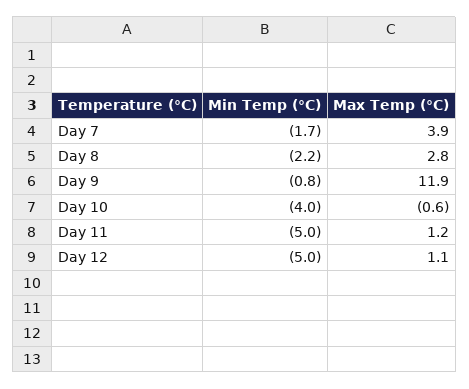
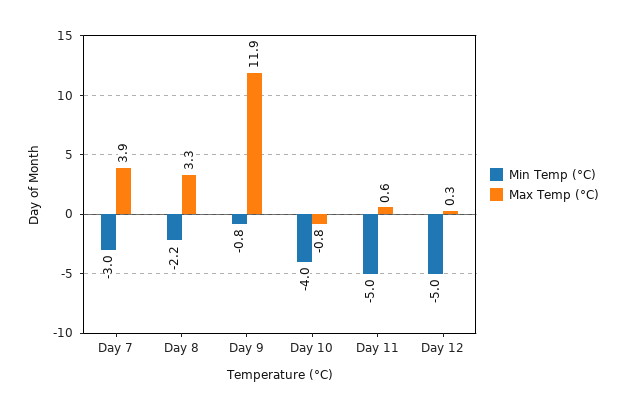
Min Temp (°C), Day 7: -1.7 -> -3
Max Temp (°C), Day 8: 2.8 -> 3.3
Max Temp (°C), Day 10: -0.6 -> -0.8
Max Temp (°C), Day 11: 1.2 -> 0.6
Max Temp (°C), Day 12: 1.1 -> 0.3

